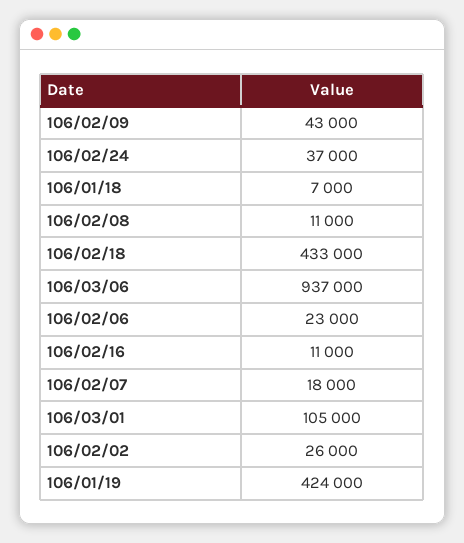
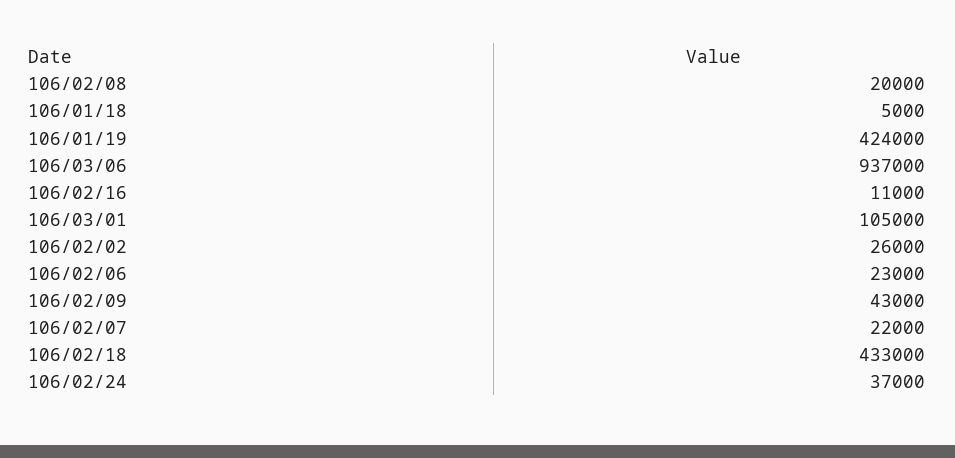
106/01/18: 7000 -> 5000
106/02/08: 11000 -> 20000
106/02/07: 18000 -> 22000

